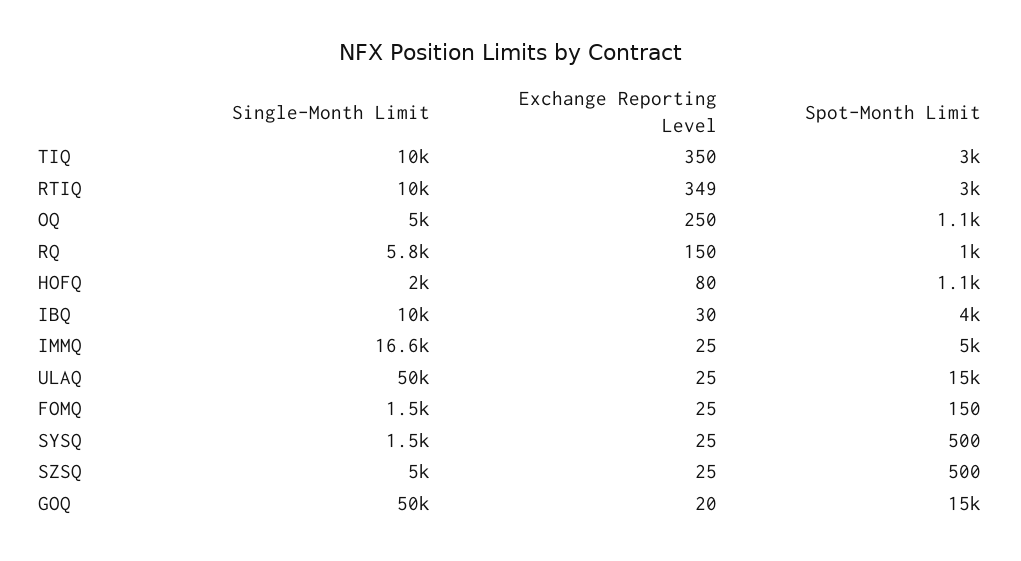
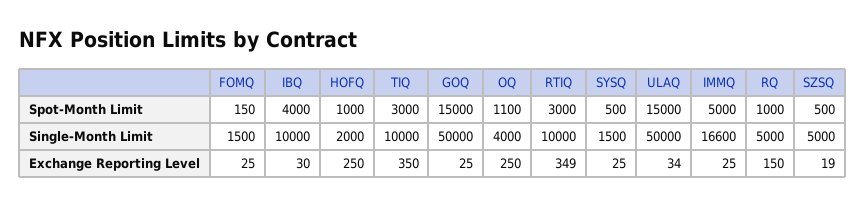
Single-Month Limit, OQ: 5000 -> 4000
Single-Month Limit, RQ: 5800 -> 5000
Exchange Reporting Level, HOFQ: 80 -> 250
Spot-Month Limit, HOFQ: 1100 -> 1000
Exchange Reporting Level, ULAQ: 25 -> 34
Exchange Reporting Level, SZSQ: 25 -> 19
Exchange Reporting Level, GOQ: 20 -> 25

